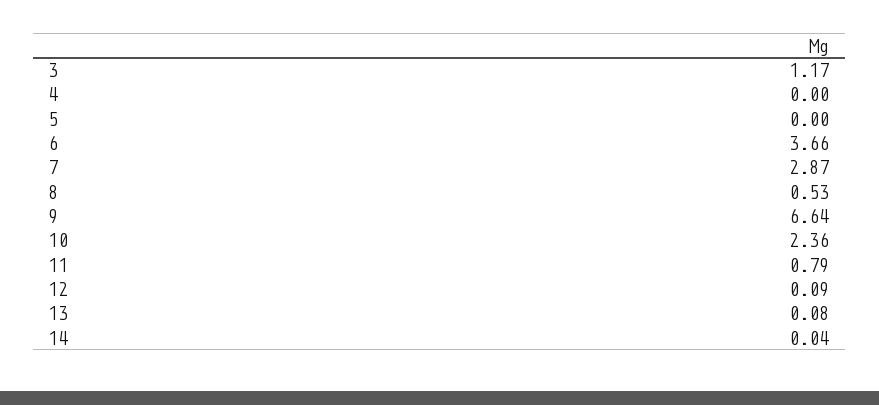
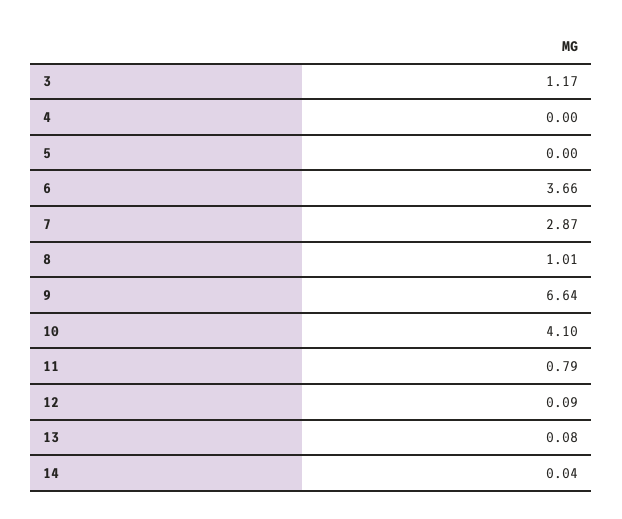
8: 0.53 -> 1.01
10: 2.36 -> 4.1

